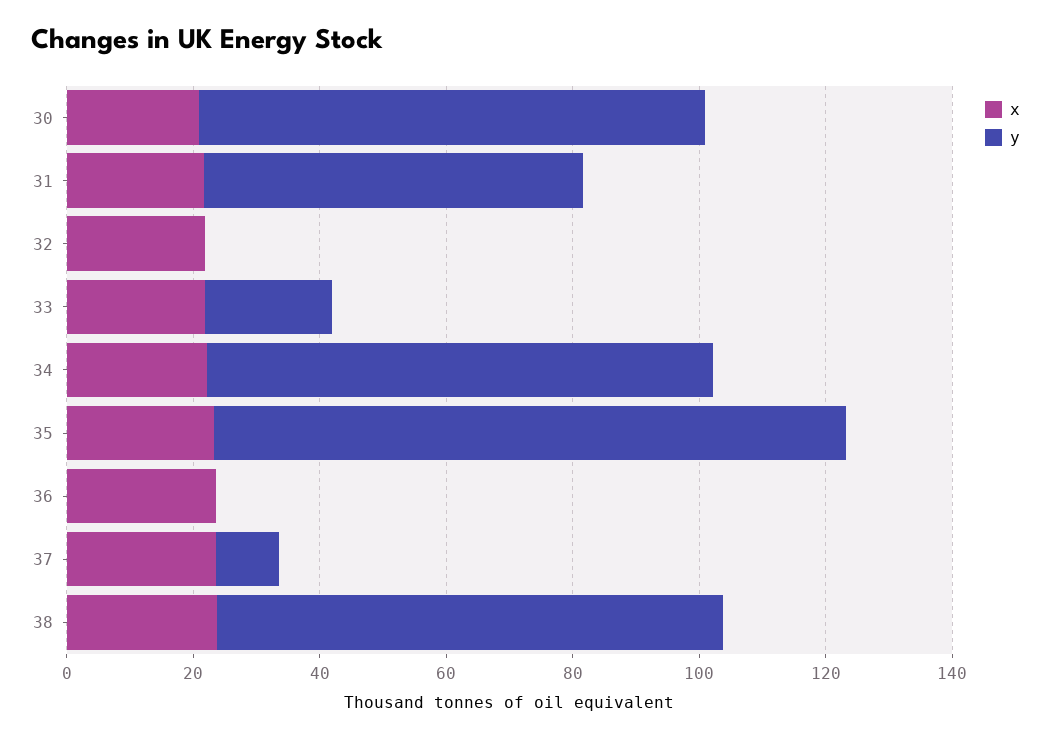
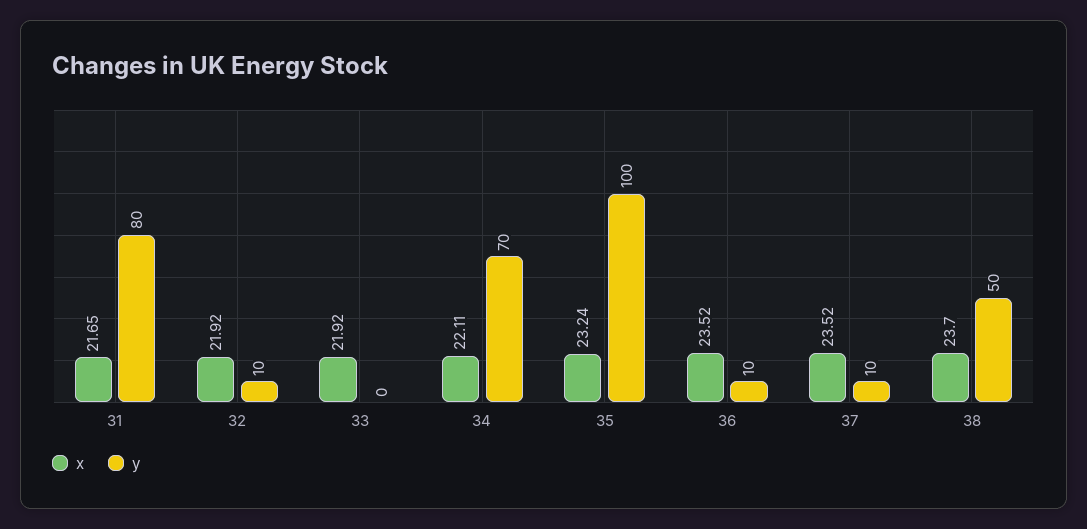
x, 30: 20 -> none
y, 30: 80 -> none
y, 31: 60 -> 80
y, 32: 0 -> 10
y, 33: 20 -> 0
y, 34: 80 -> 70
y, 36: 0 -> 10
y, 38: 80 -> 50

